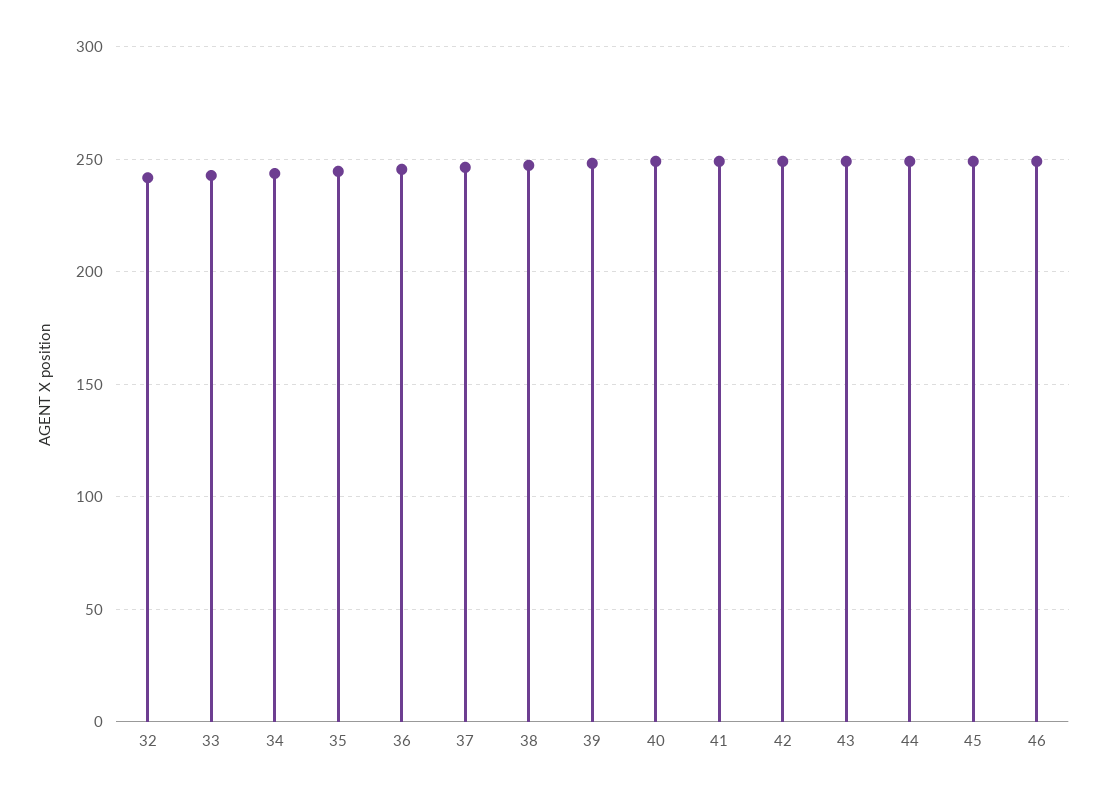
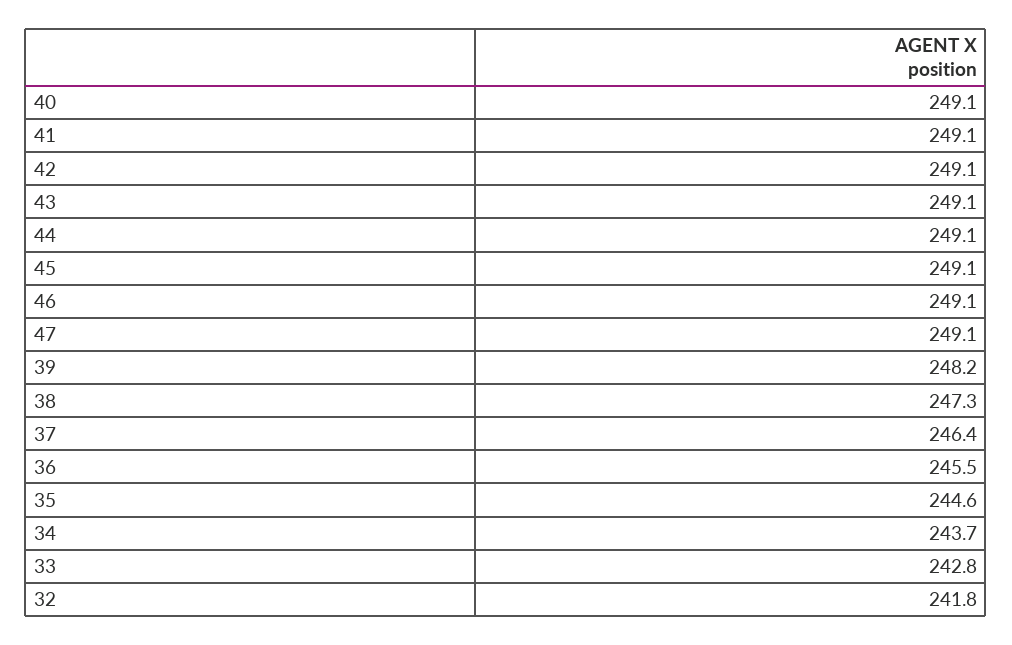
47: none -> 249.1

